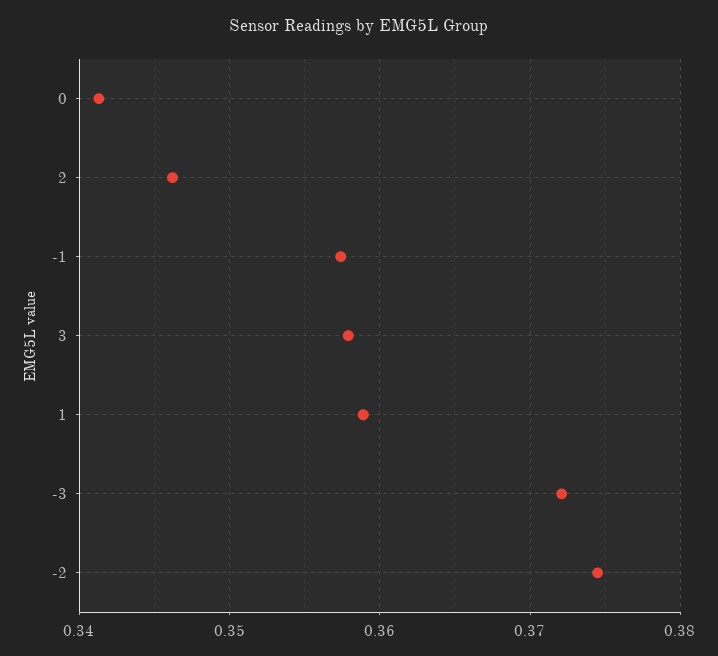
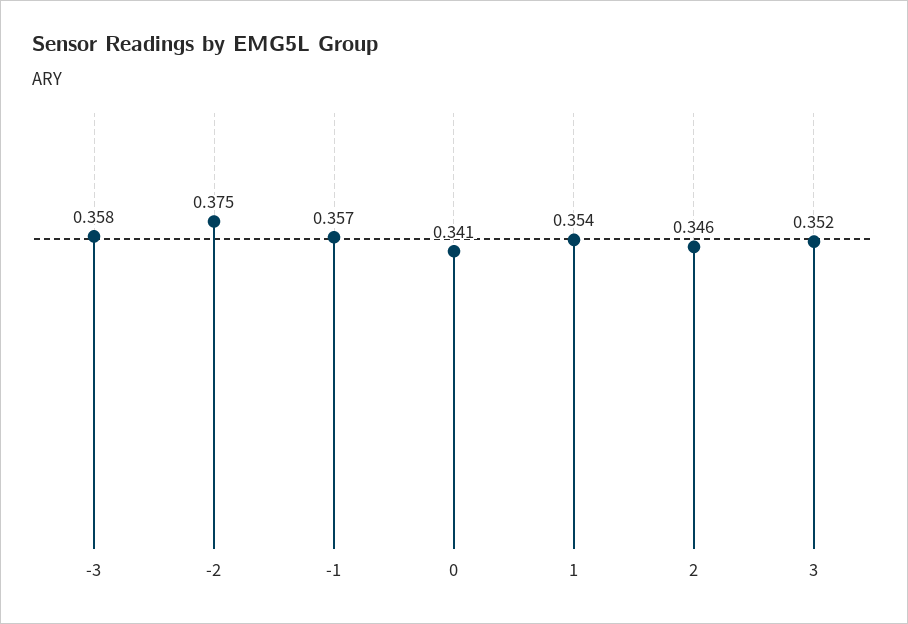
3: 0.358 -> 0.352
1: 0.359 -> 0.354
-3: 0.372 -> 0.358

